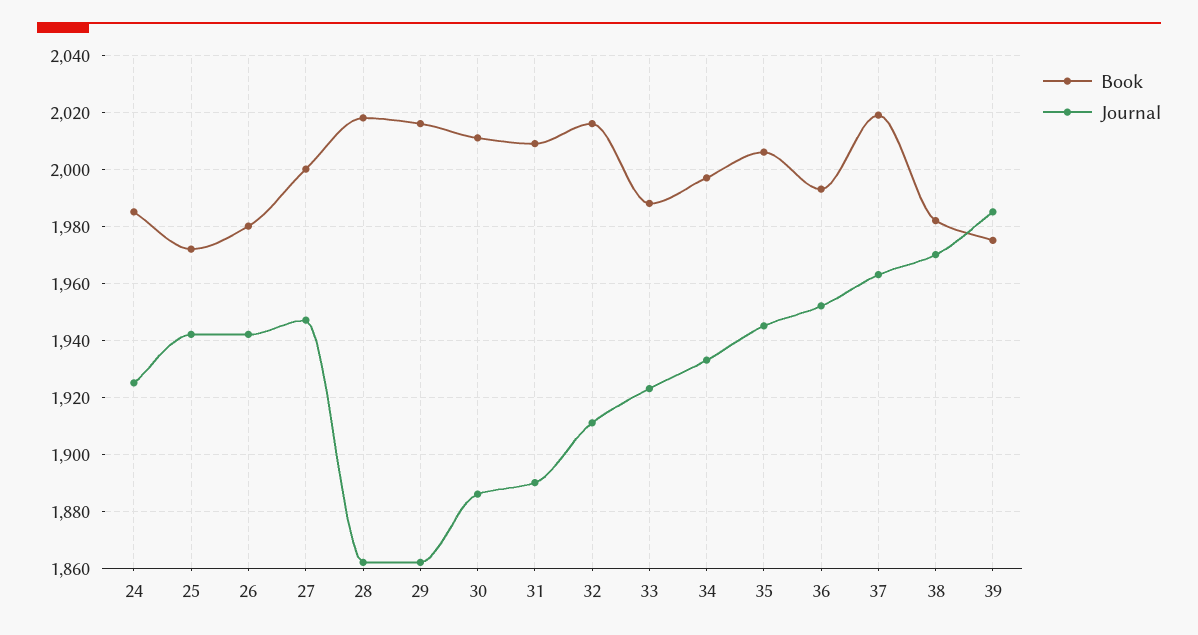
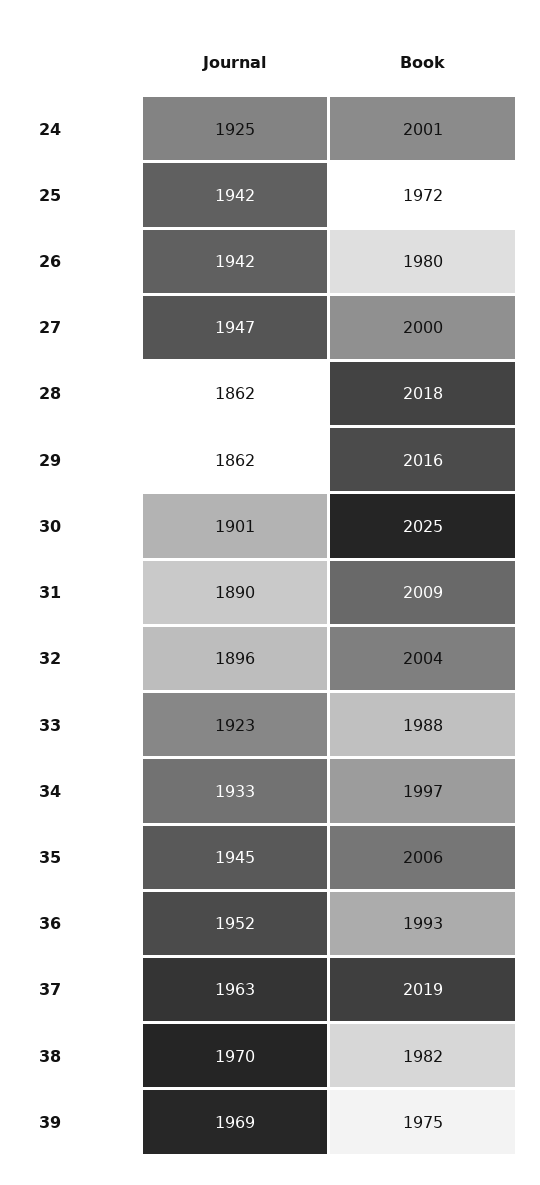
Book, 24: 1985 -> 2001
Book, 30: 2010 -> 2025
Journal, 30: 1885 -> 1901
Book, 32: 2015 -> 2004
Journal, 32: 1910 -> 1896
Journal, 39: 1985 -> 1969

